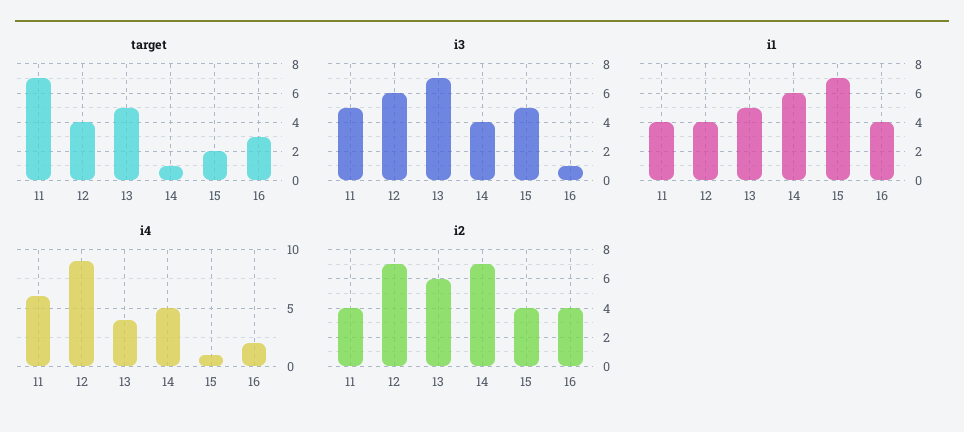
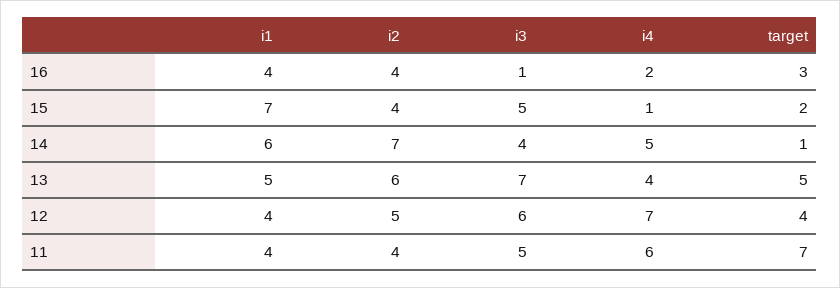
i4, 12: 9 -> 7
i2, 12: 7 -> 5

